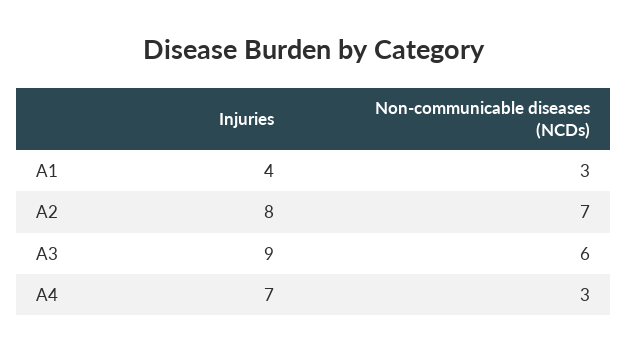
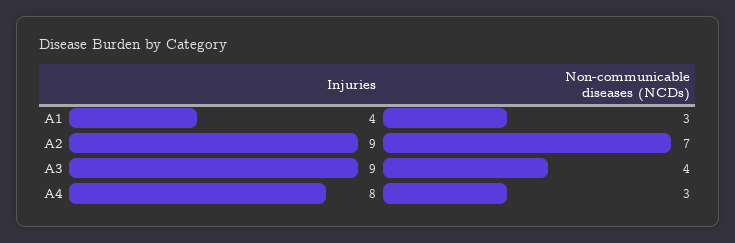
Injuries, A2: 8 -> 9
Non-communicable diseases (NCDs), A3: 6 -> 4
Injuries, A4: 7 -> 8

